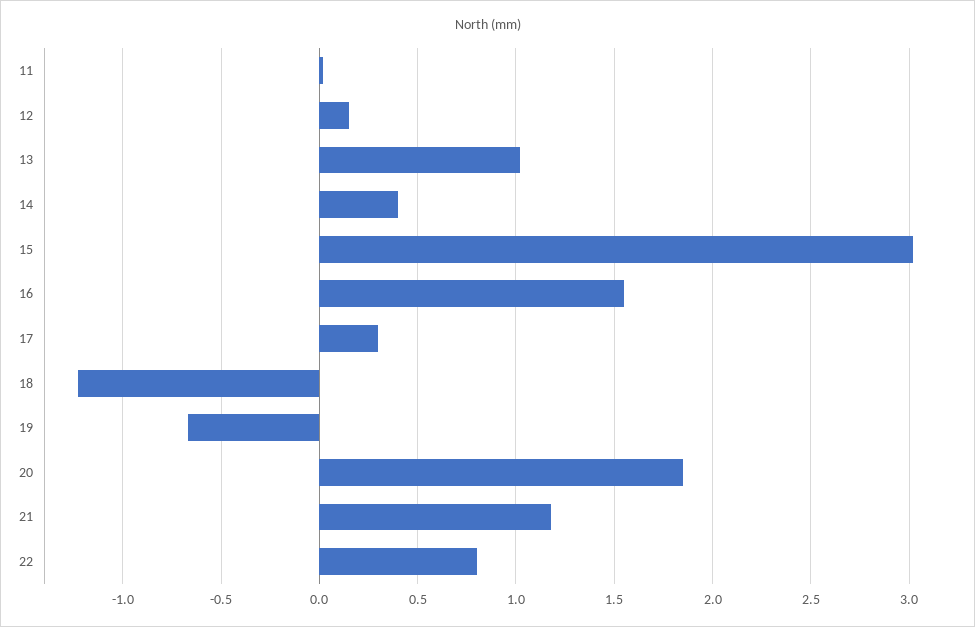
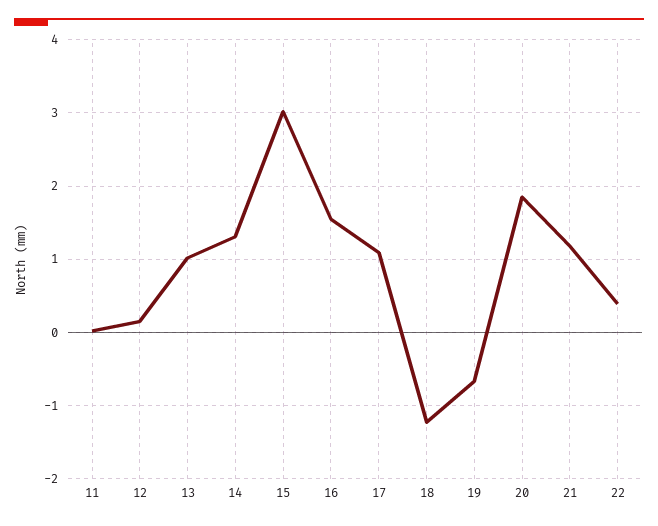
14: 0.4 -> 1.3
17: 0.3 -> 1.1
22: 0.8 -> 0.4

